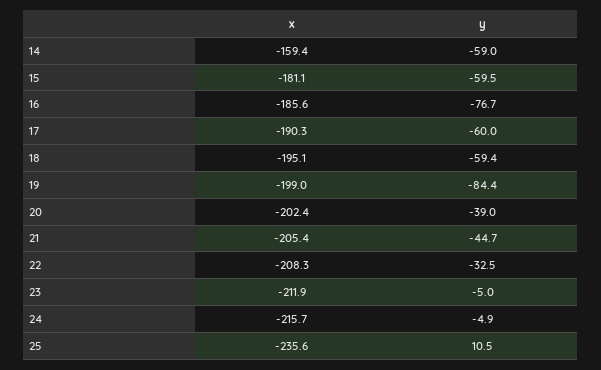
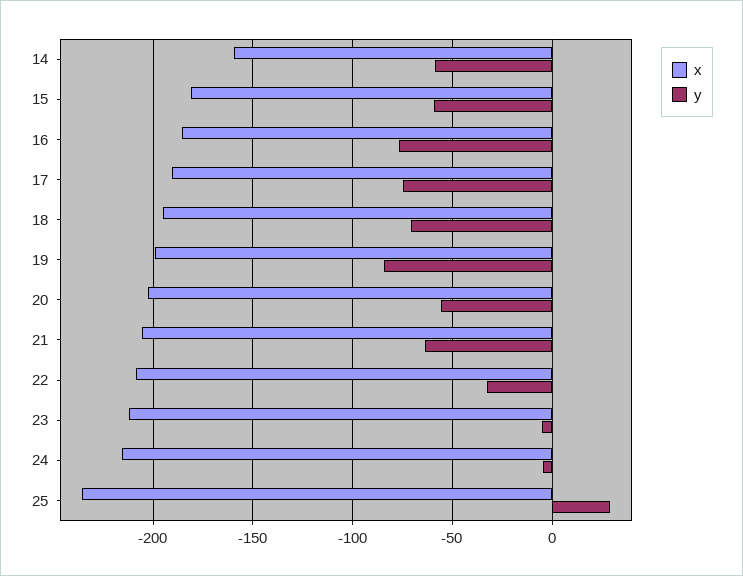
y, 17: -60 -> -75
y, 18: -59.4 -> -70
y, 20: -39 -> -55
y, 21: -44.7 -> -65
y, 25: 10.5 -> 30

